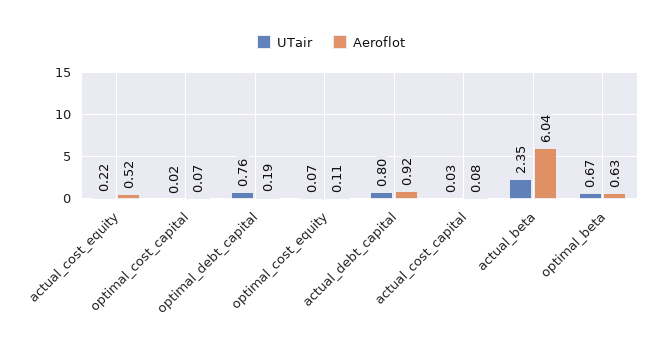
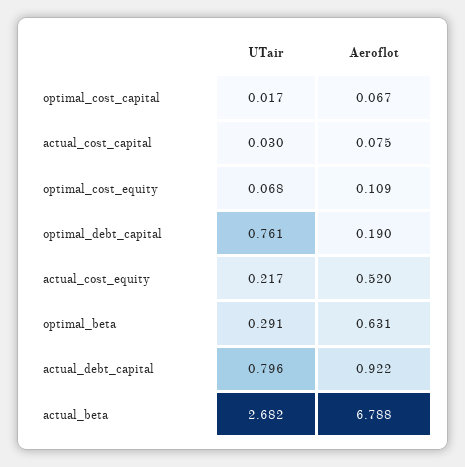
UTair, actual_beta: 2.35 -> 2.682
Aeroflot, actual_beta: 6.04 -> 6.788
UTair, optimal_beta: 0.67 -> 0.291

